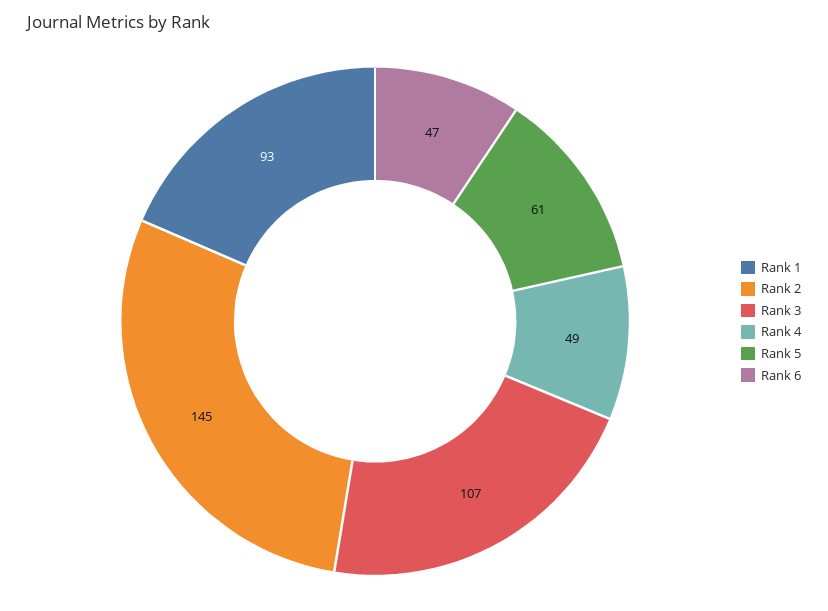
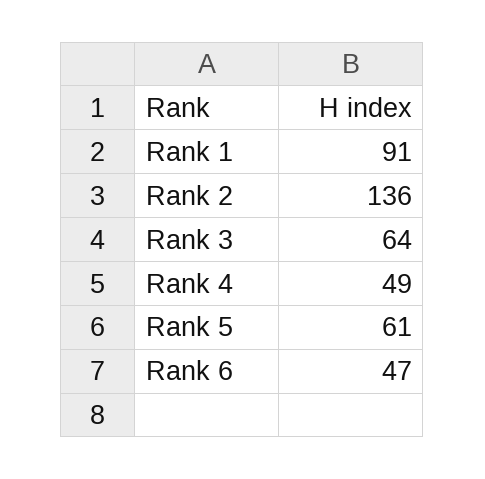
Rank 1: 93 -> 91
Rank 2: 145 -> 136
Rank 3: 107 -> 64

